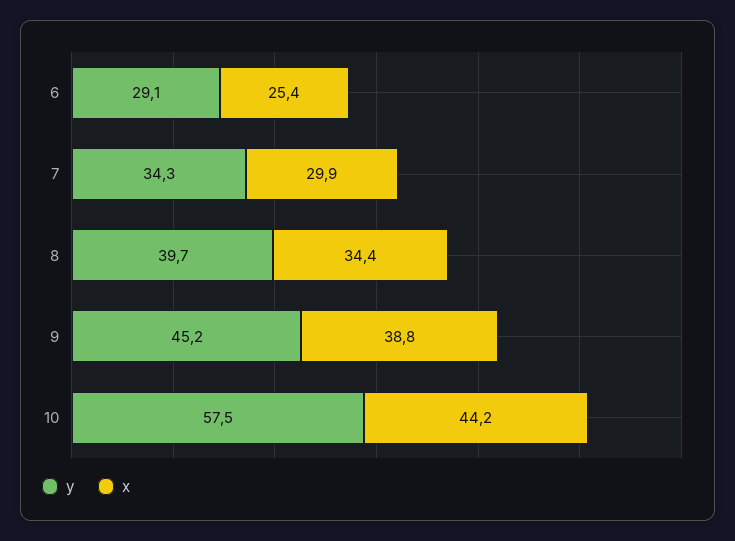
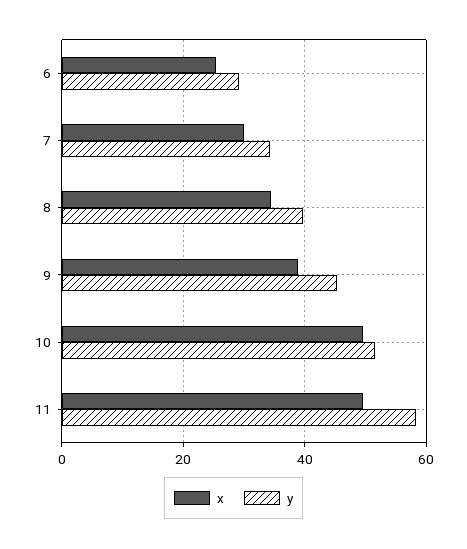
y, 10: 57.5 -> 52
x, 10: 44.2 -> 50
x, 11: none -> 50
y, 11: none -> 58

